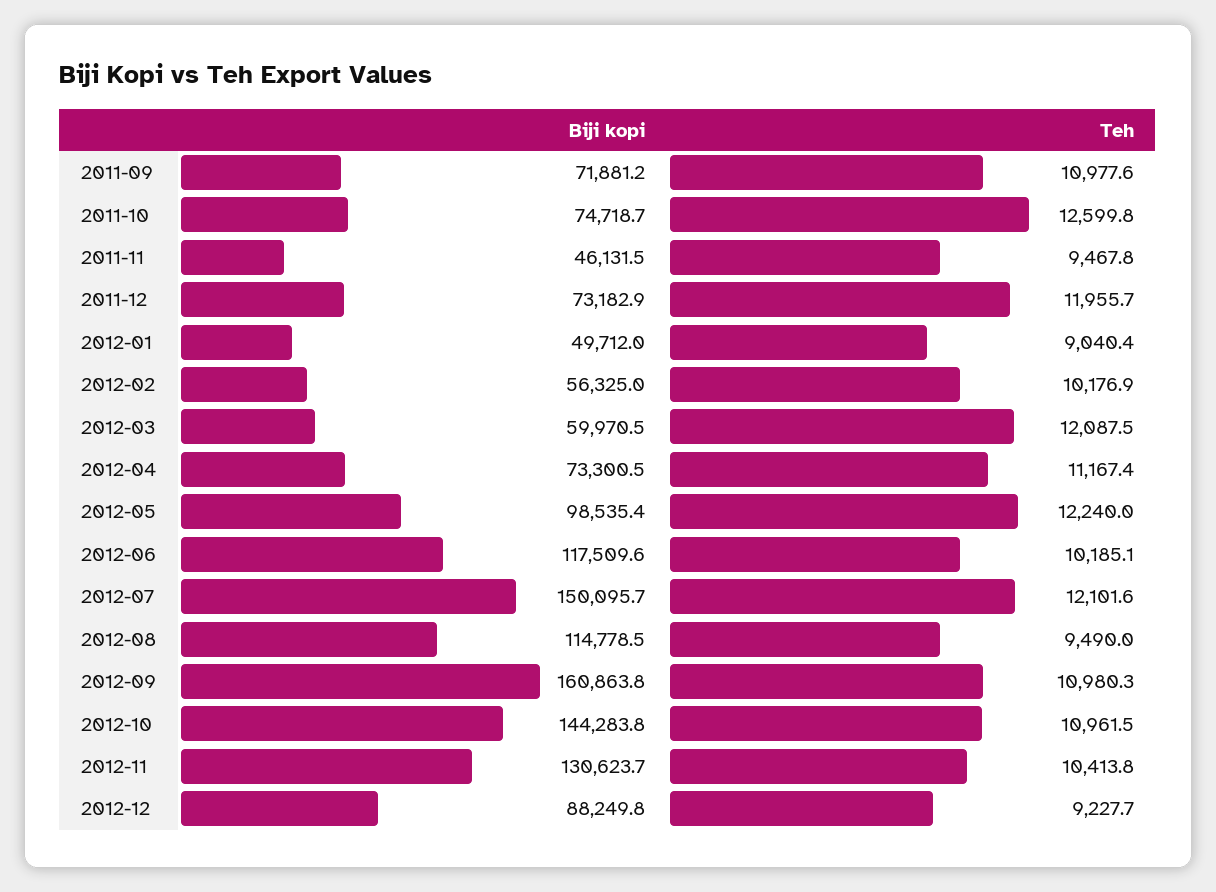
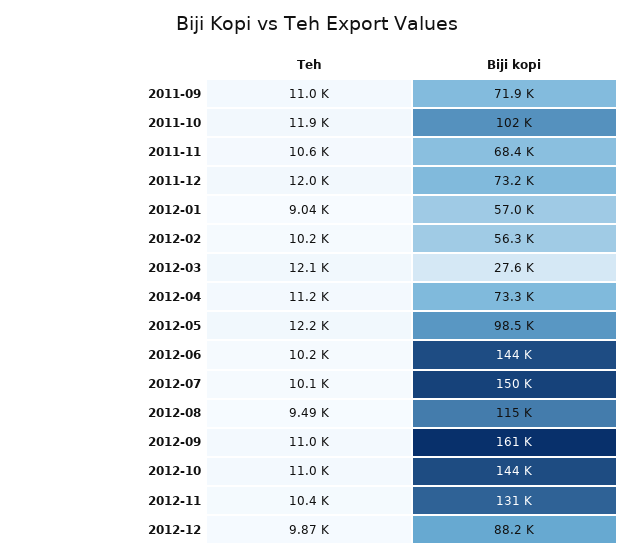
Biji kopi, 2011-10: 74718.7 -> 102000
Teh, 2011-10: 12599.8 -> 11900
Biji kopi, 2011-11: 46131.5 -> 68400
Teh, 2011-11: 9467.8 -> 10600
Biji kopi, 2012-01: 49712 -> 57000
Biji kopi, 2012-03: 59970.5 -> 27600
Biji kopi, 2012-06: 117509.6 -> 144000
Teh, 2012-07: 12101.6 -> 10100
Teh, 2012-12: 9227.7 -> 9870

